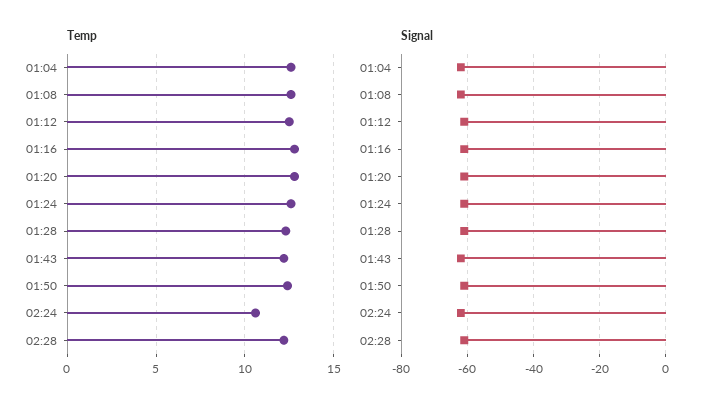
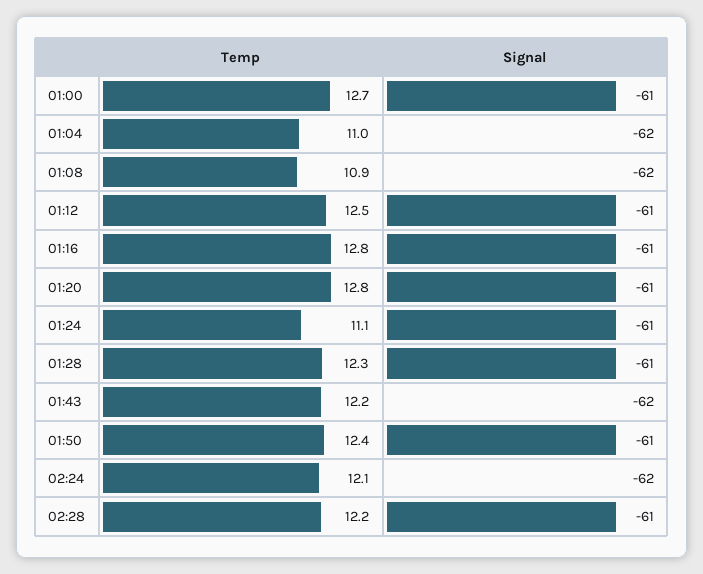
Temp, 01:04: 12.5 -> 11
Temp, 01:08: 12.5 -> 10.9
Temp, 01:24: 12.5 -> 11.1
Temp, 02:24: 10.5 -> 12.1
Temp, 01:00: none -> 12.7
Signal, 01:00: none -> -61

